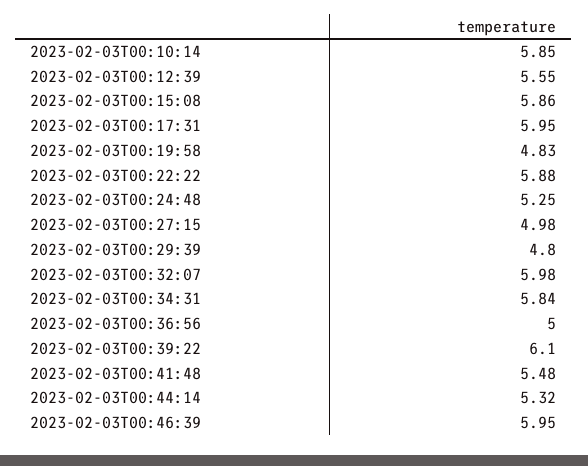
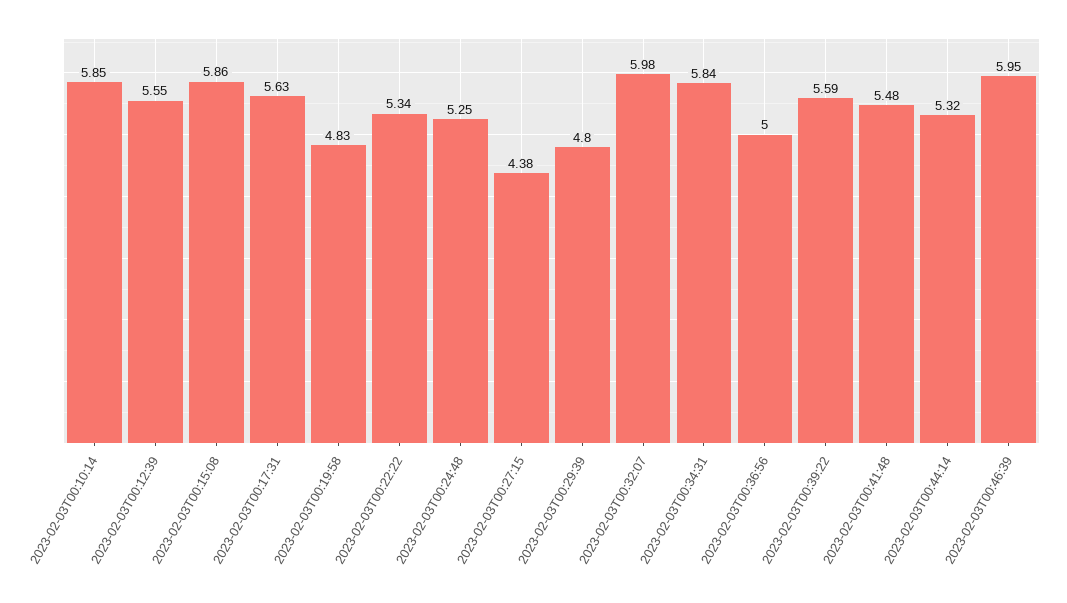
2023-02-03T00:17:31: 5.95 -> 5.63
2023-02-03T00:22:22: 5.88 -> 5.34
2023-02-03T00:27:15: 4.98 -> 4.38
2023-02-03T00:39:22: 6.1 -> 5.59

